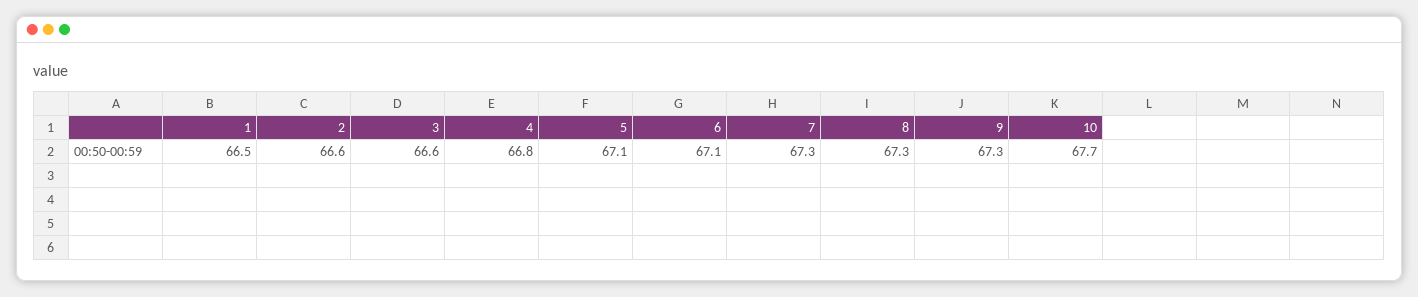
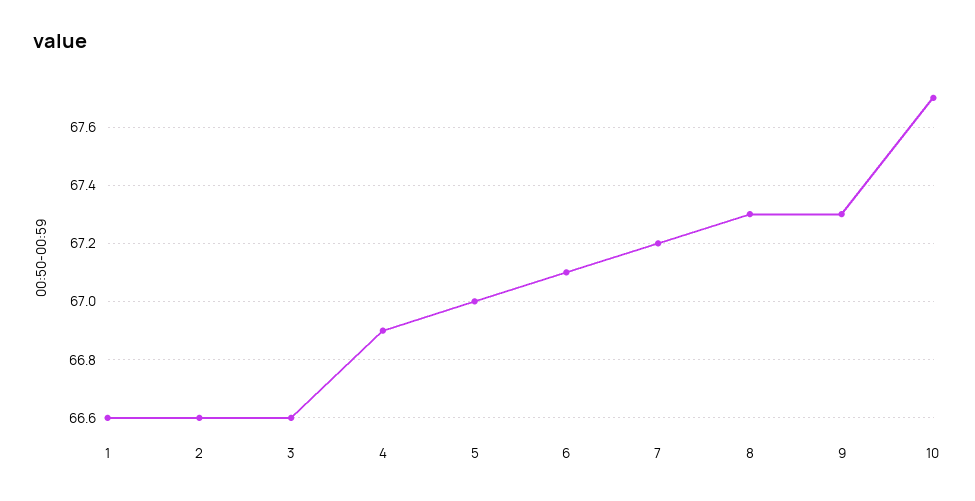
1: 66.5 -> 66.6
4: 66.8 -> 66.9
5: 67.1 -> 67
7: 67.3 -> 67.2

